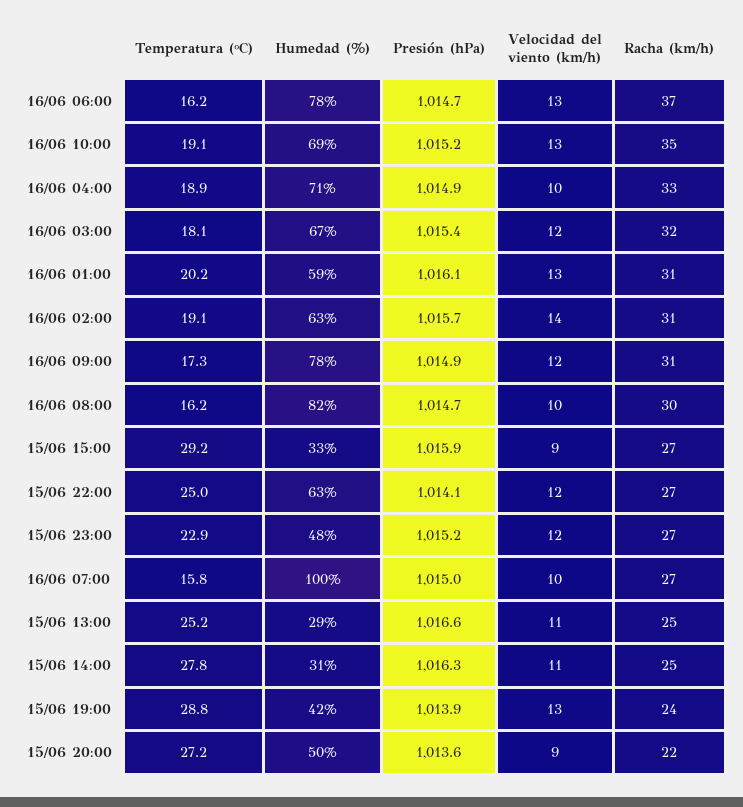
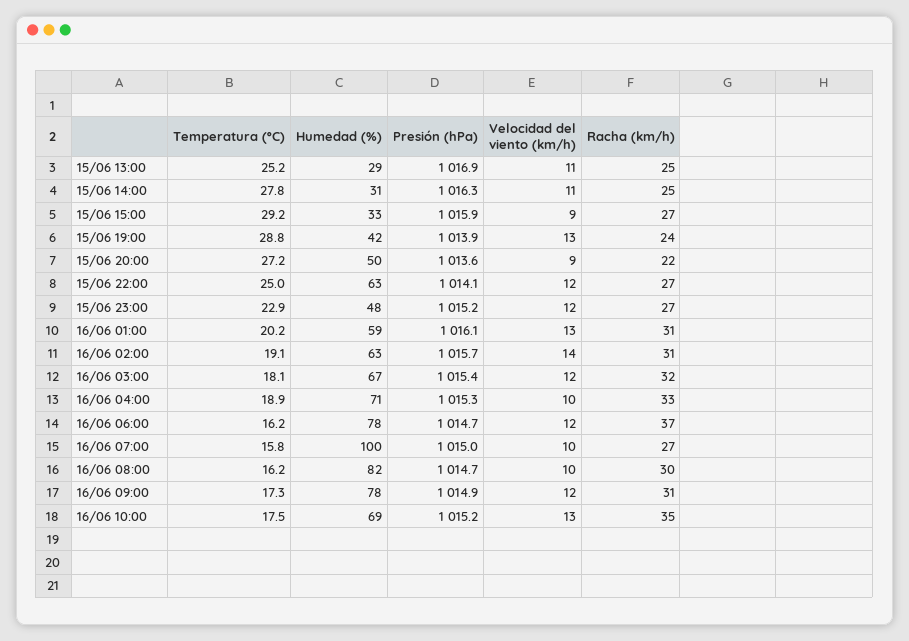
Velocidad del viento (km/h), 16/06 06:00: 13 -> 12
Temperatura (ºC), 16/06 10:00: 19.1 -> 17.5
Presión (hPa), 16/06 04:00: 1014.9 -> 1015.3
Presión (hPa), 15/06 13:00: 1016.6 -> 1016.9

